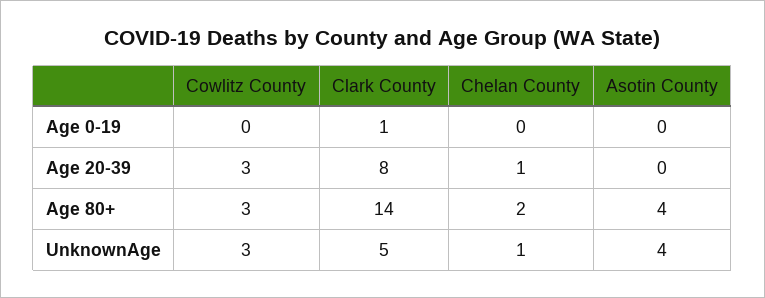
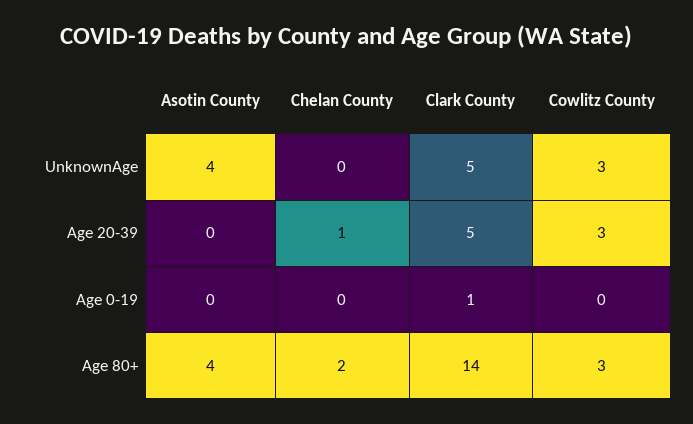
Clark County, Age 20-39: 8 -> 5
Chelan County, UnknownAge: 1 -> 0

